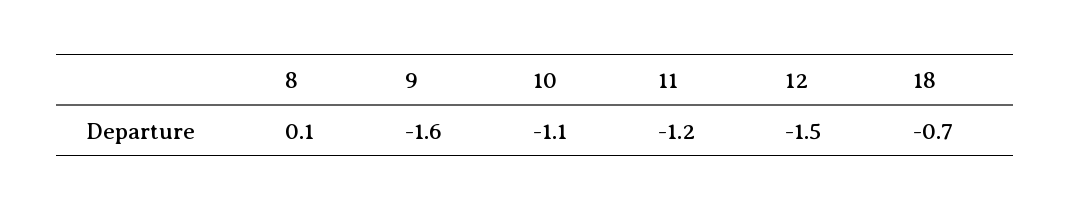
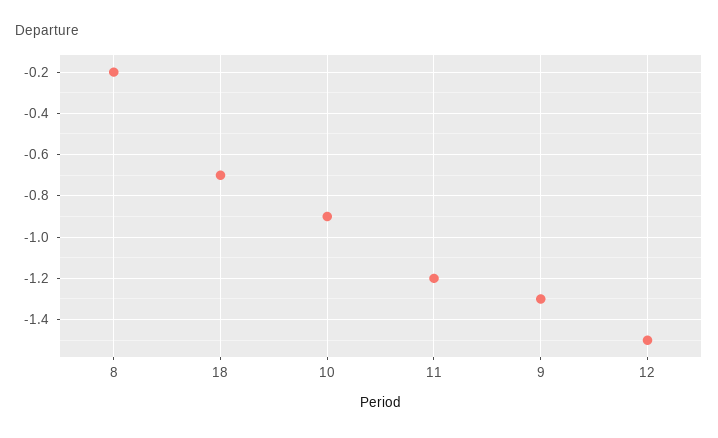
8: 0.1 -> -0.2
9: -1.6 -> -1.3
10: -1.1 -> -0.9

